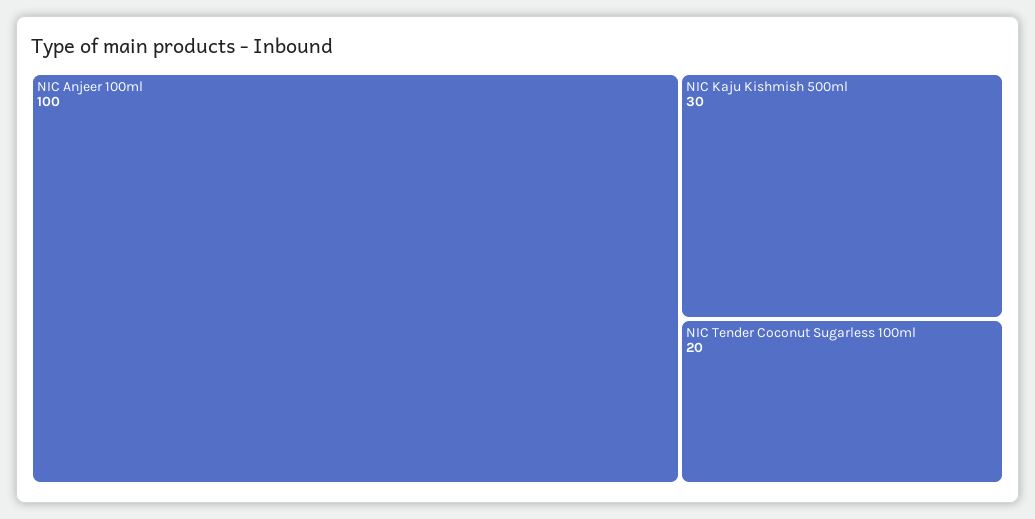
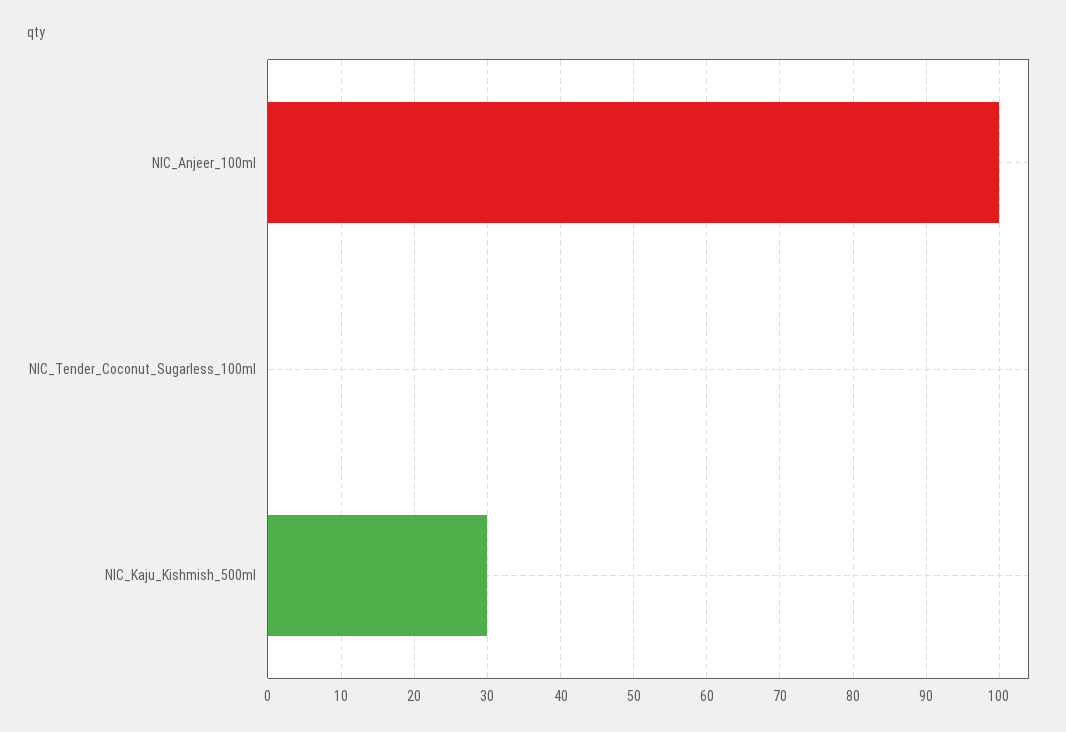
NIC Tender Coconut Sugarless 100ml: 20 -> 0

